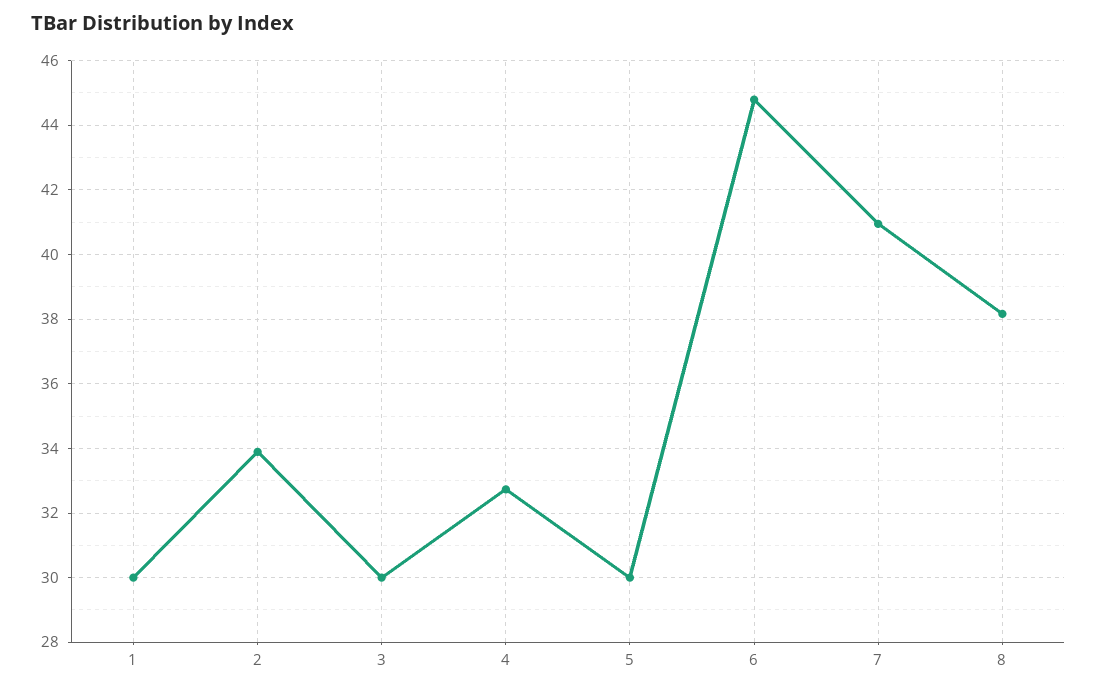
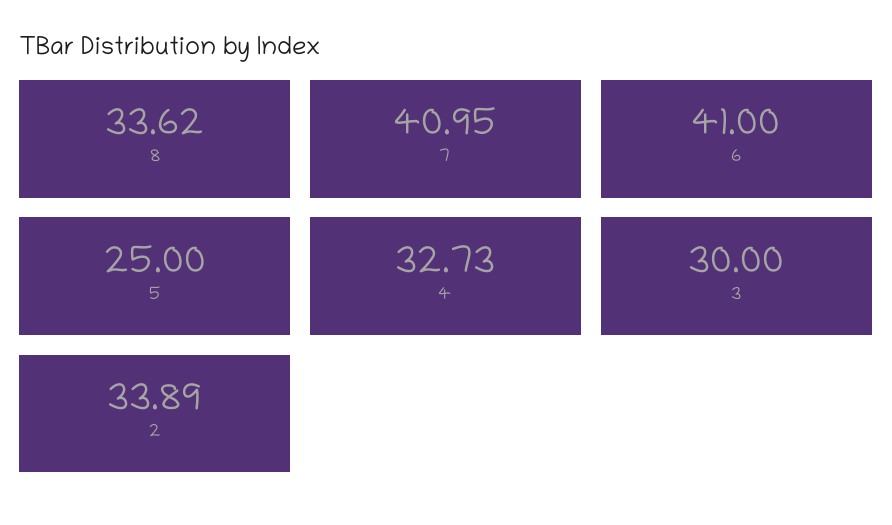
1: 30 -> none
5: 30 -> 25
6: 44.8 -> 41
8: 38.2 -> 33.62

